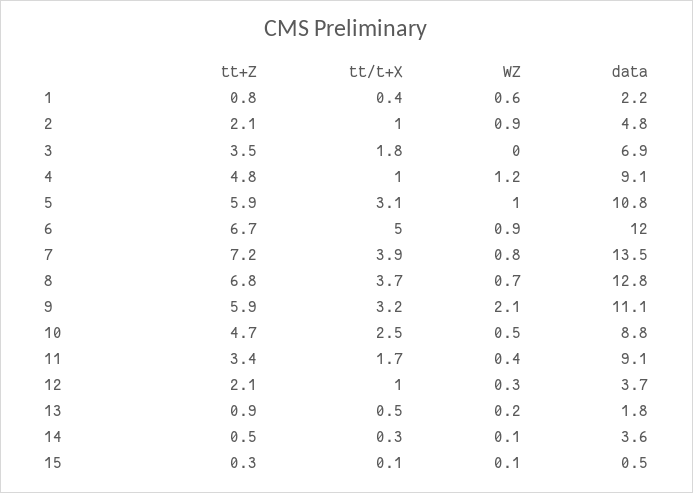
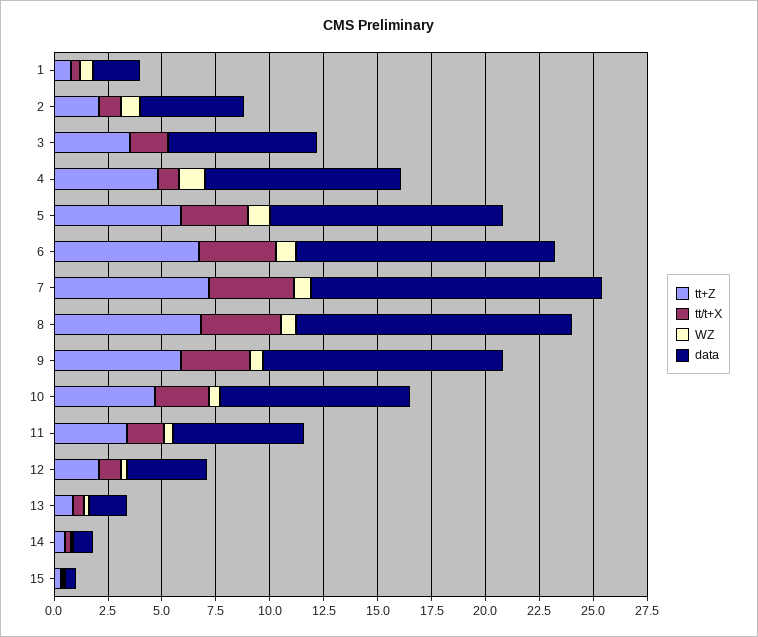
tt/t+X, 6: 5 -> 3.5
WZ, 9: 2.1 -> 0.5
data, 11: 9.1 -> 6
data, 14: 3.6 -> 1

